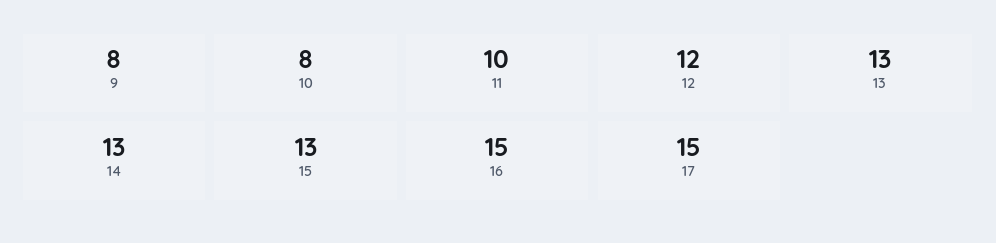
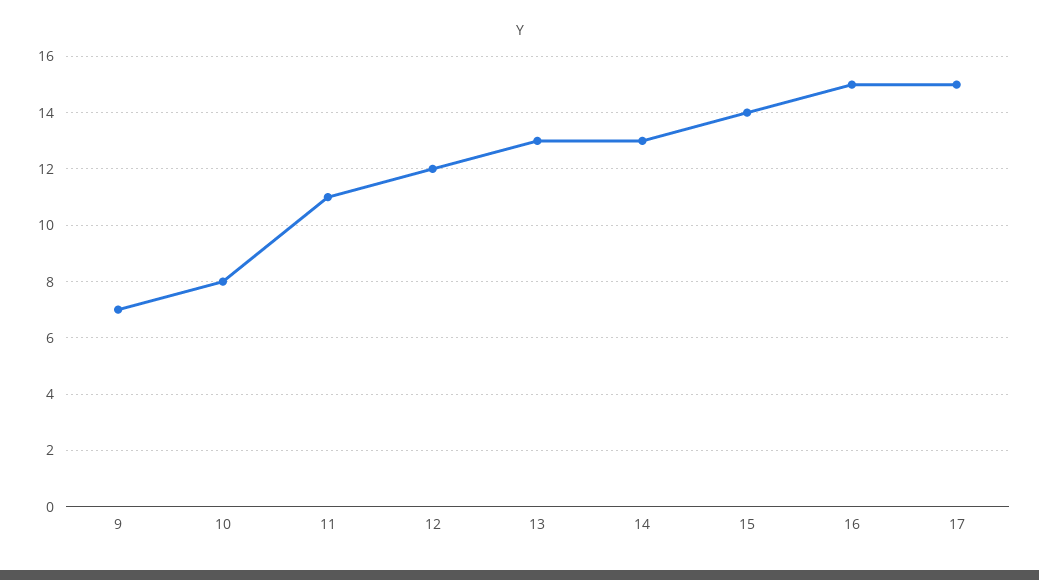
9: 8 -> 7
11: 10 -> 11
15: 13 -> 14

